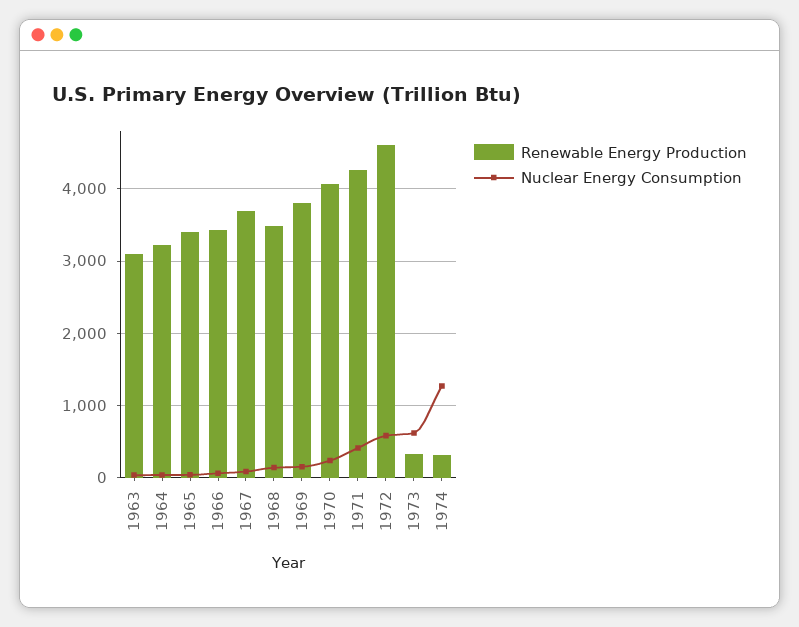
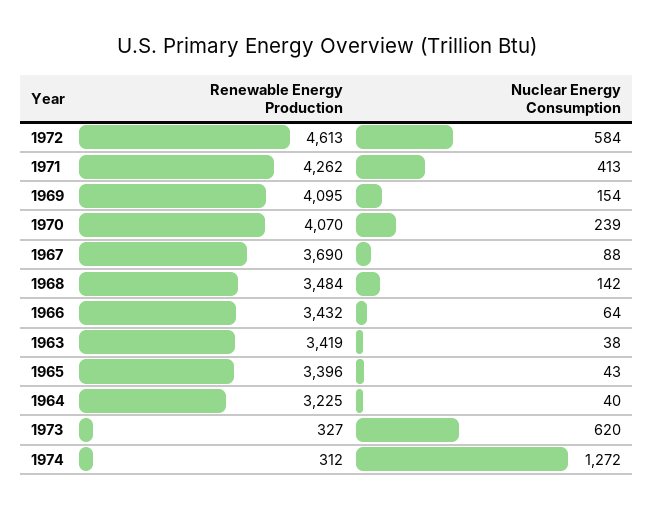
Renewable Energy Production, 1963: 3100 -> 3419
Renewable Energy Production, 1969: 3800 -> 4095

